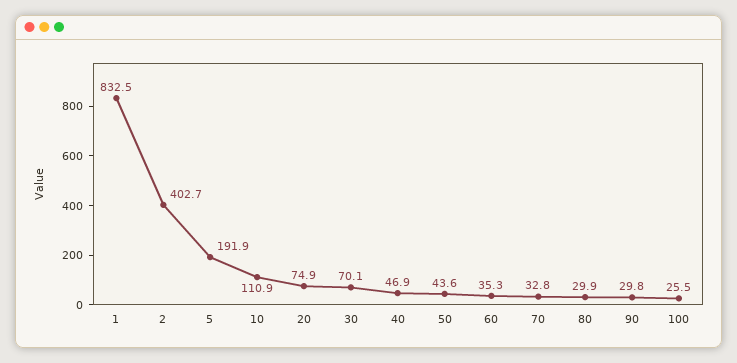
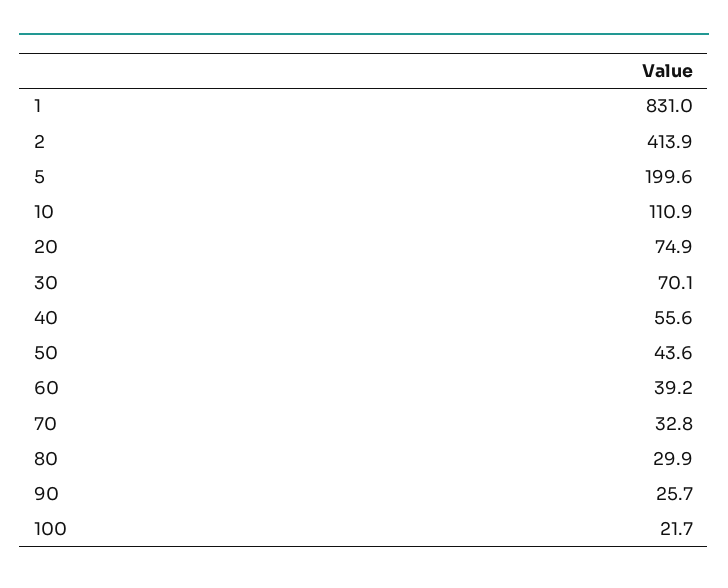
1: 832.5 -> 831
2: 402.7 -> 413.9
5: 191.9 -> 199.6
40: 46.9 -> 55.6
60: 35.3 -> 39.2
90: 29.8 -> 25.7
100: 25.5 -> 21.7

